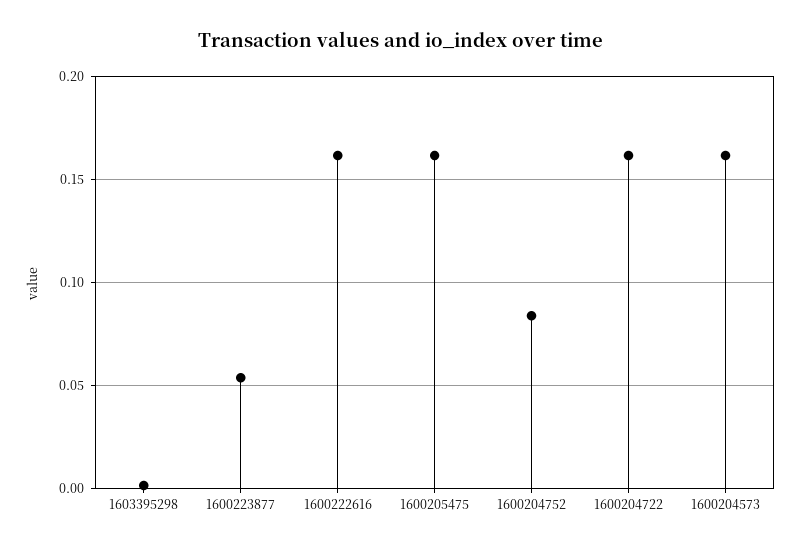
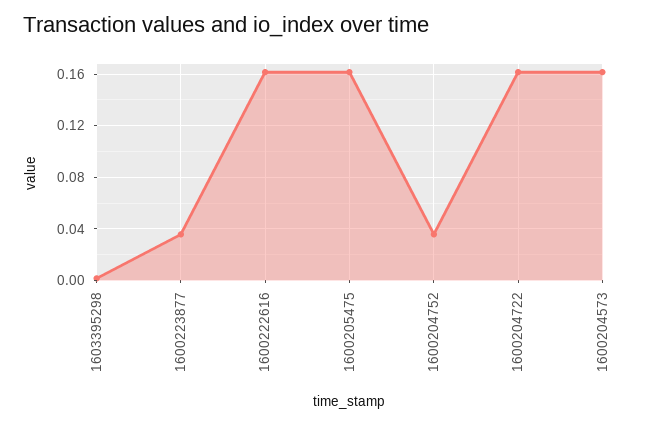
1600223877: 0.055 -> 0.035
1600204752: 0.085 -> 0.035

